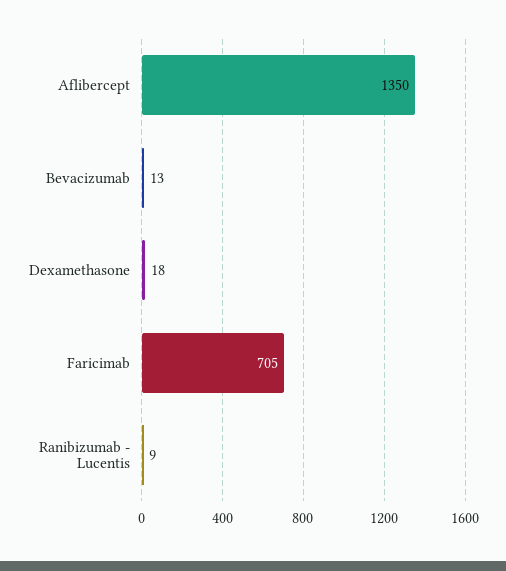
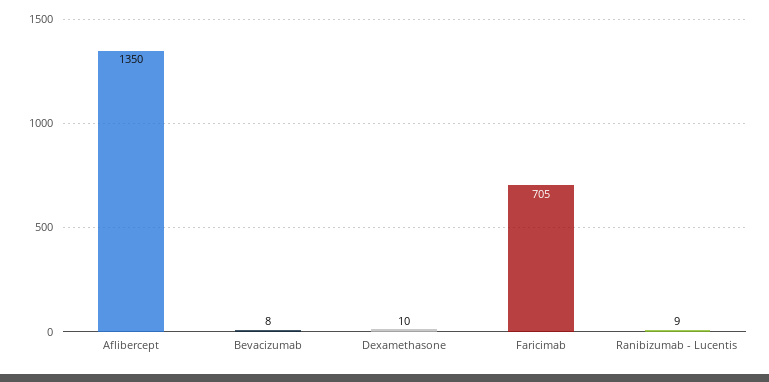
Bevacizumab: 13 -> 8
Dexamethasone: 18 -> 10

